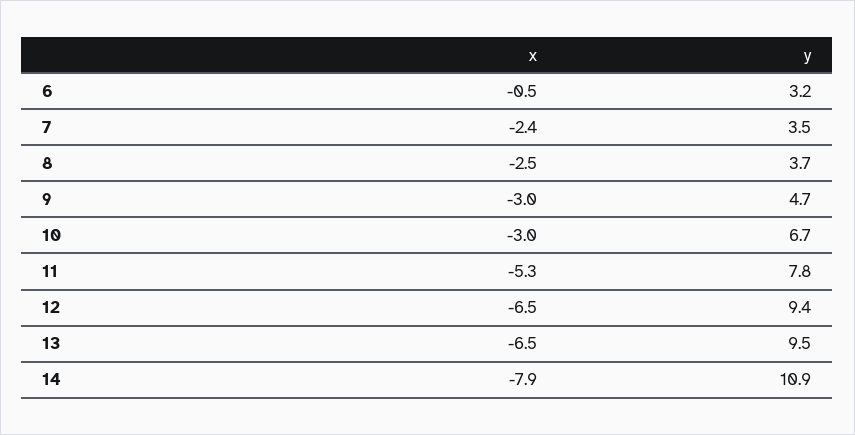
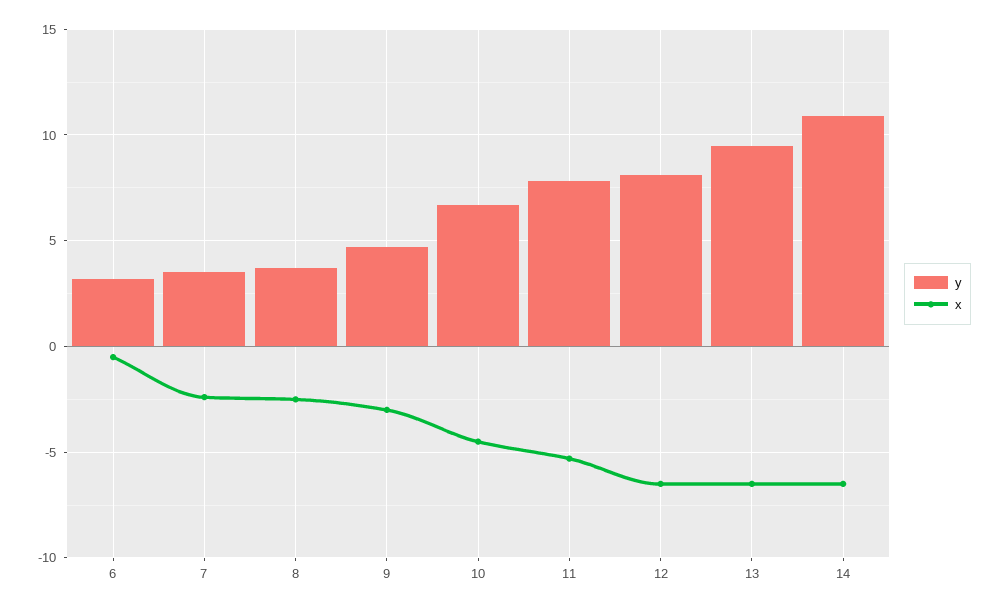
x, 10: -3 -> -4.5
y, 12: 9.4 -> 8
x, 14: -7.9 -> -6.5

